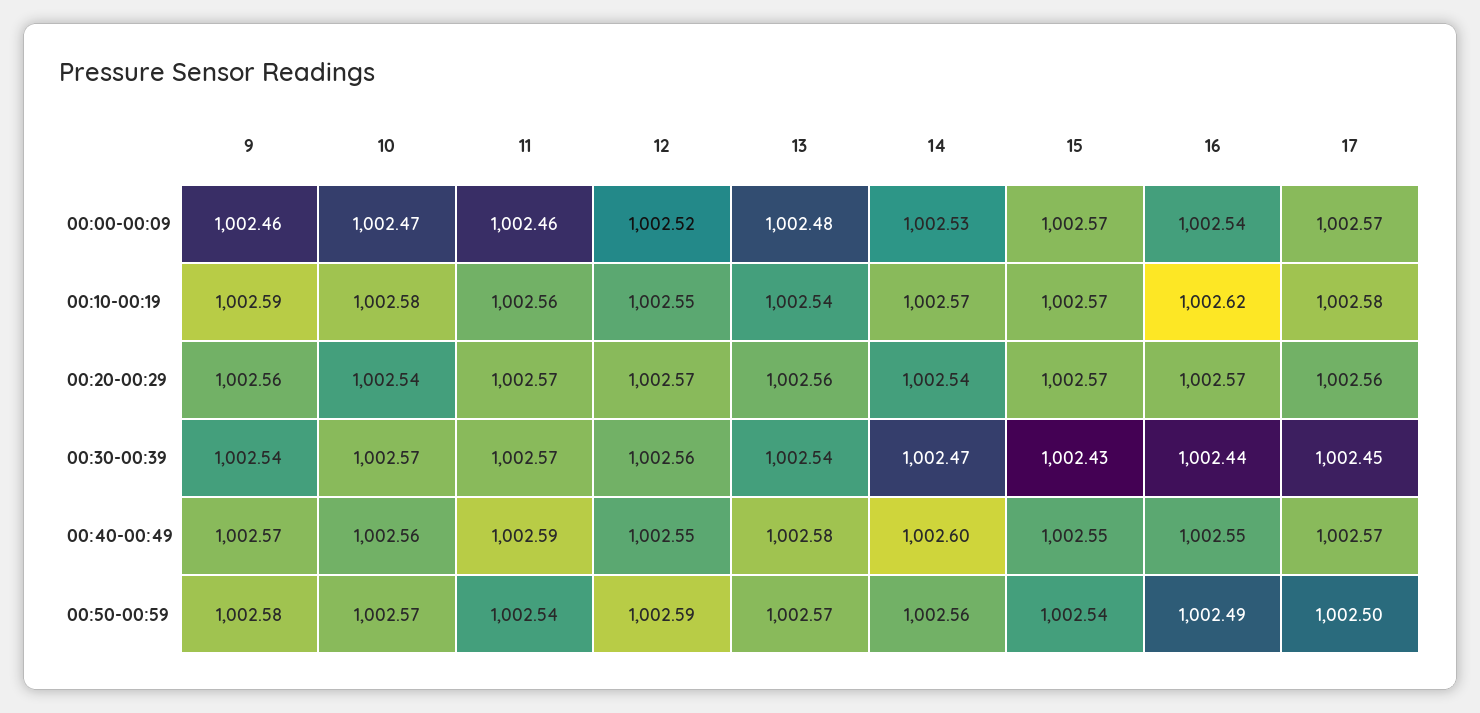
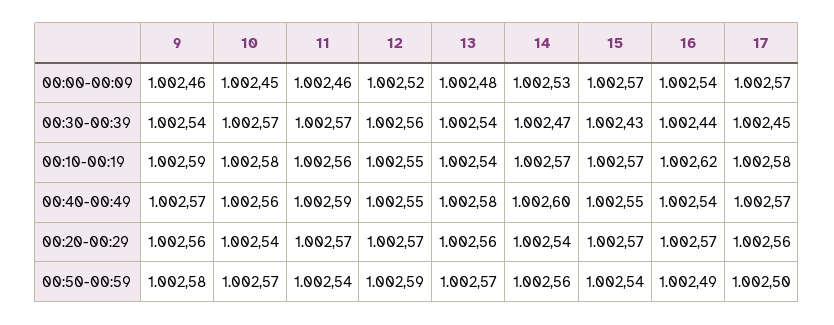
10, 00:00-00:09: 1002.47 -> 1002.45
16, 00:40-00:49: 1002.55 -> 1002.54

